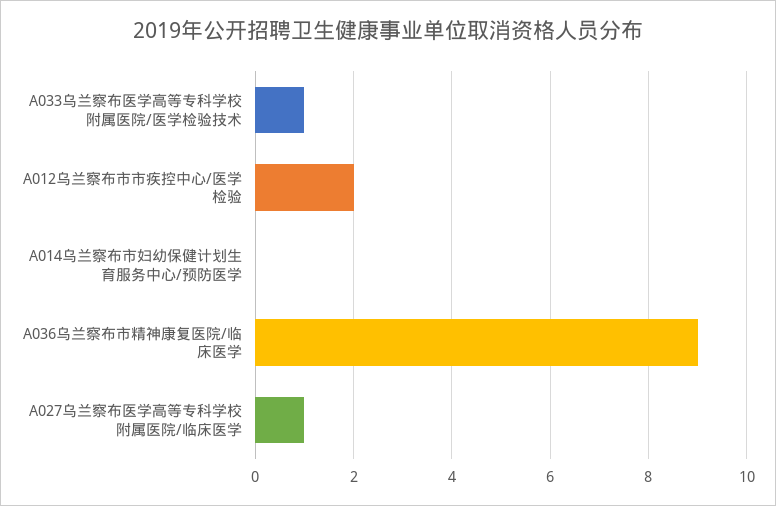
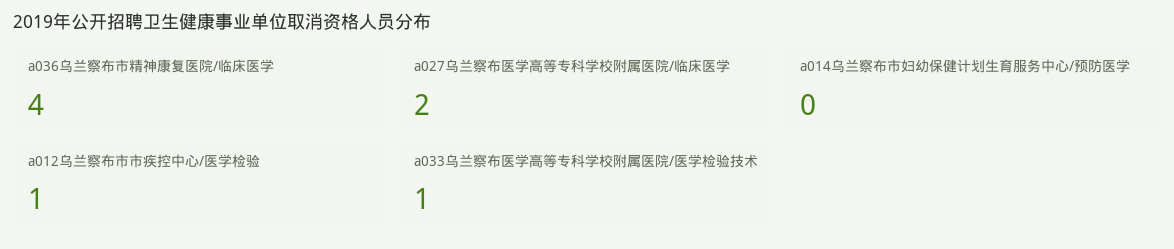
A012乌兰察布市市疾控中心/医学检验: 2 -> 1
A036乌兰察布市精神康复医院/临床医学: 9 -> 4
A027乌兰察布医学高等专科学校附属医院/临床医学: 1 -> 2

